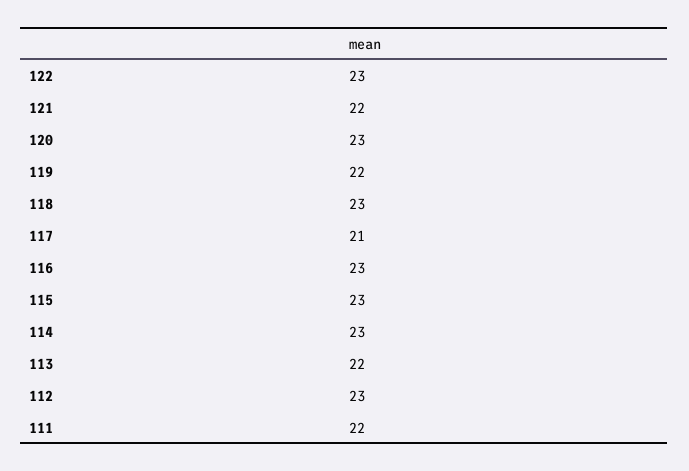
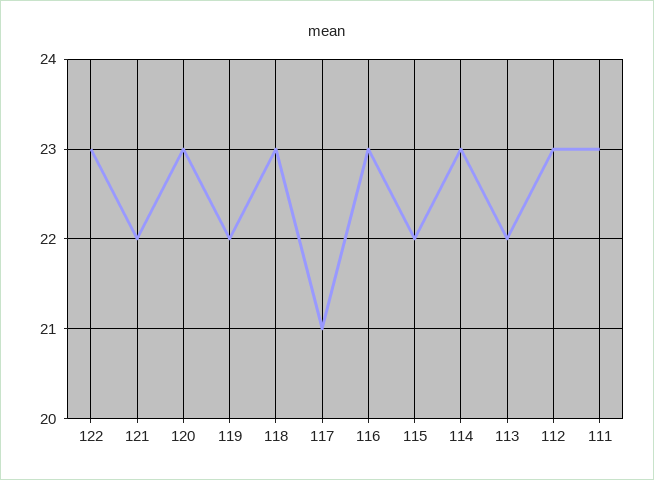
115: 23 -> 22
111: 22 -> 23

